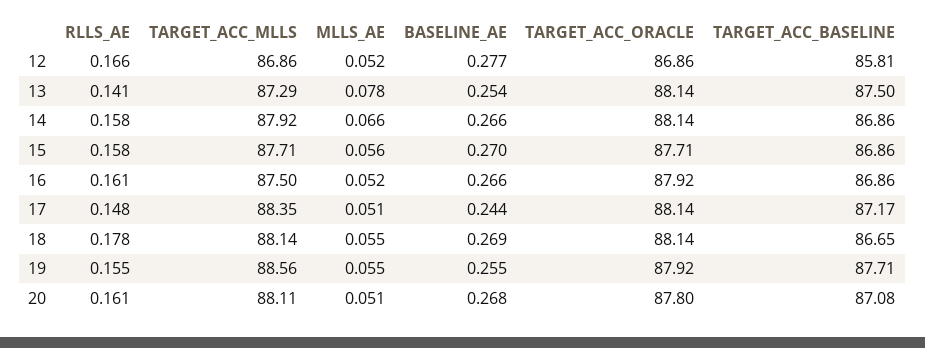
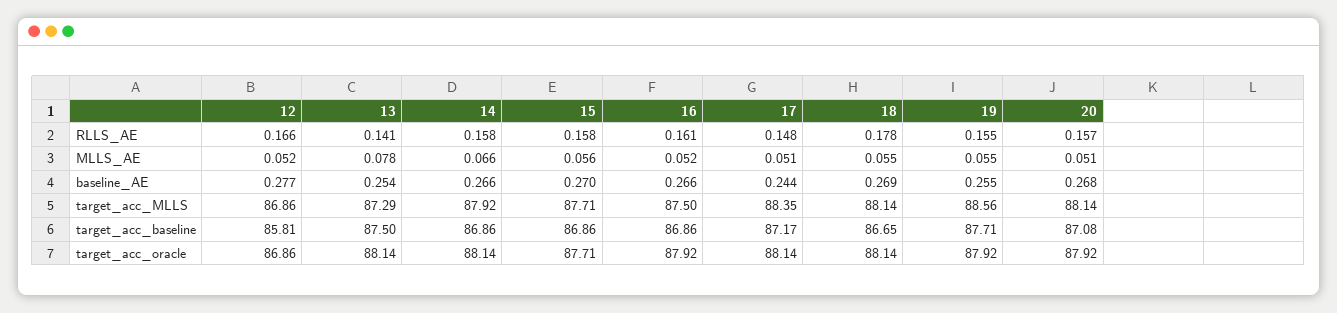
RLLS_AE, 20: 0.161 -> 0.157
TARGET_ACC_MLLS, 20: 88.11 -> 88.14
TARGET_ACC_ORACLE, 20: 87.8 -> 87.92

